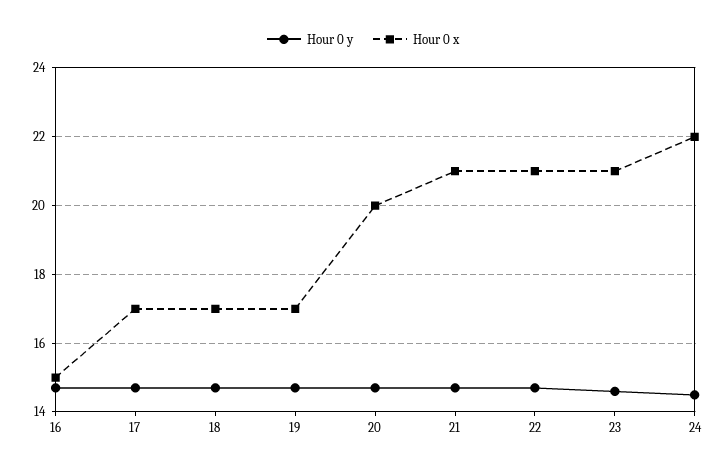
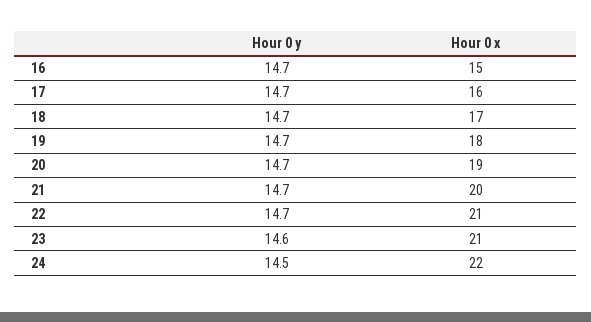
Hour 0 x, 17: 17 -> 16
Hour 0 x, 19: 17 -> 18
Hour 0 x, 20: 20 -> 19
Hour 0 x, 21: 21 -> 20

